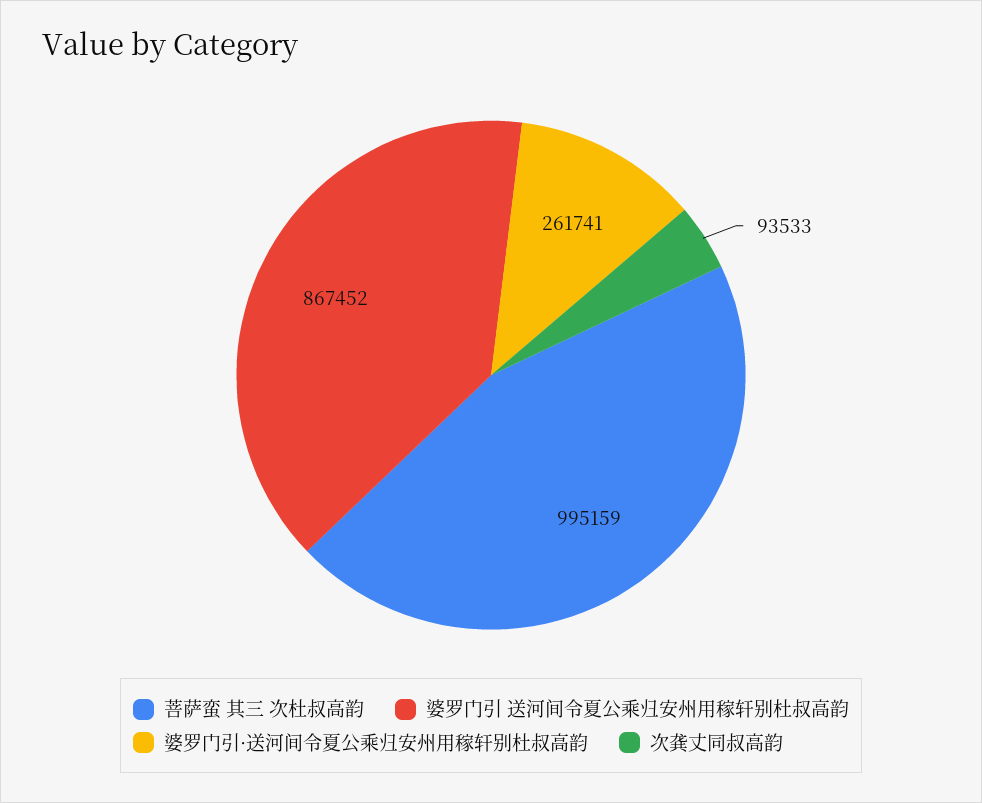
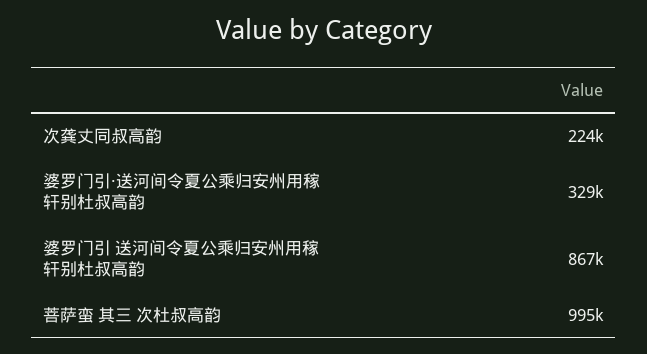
婆罗门引·送河间令夏公乘归安州用稼轩别杜叔高韵: 261741 -> 329000
次龚丈同叔高韵: 93533 -> 224000

